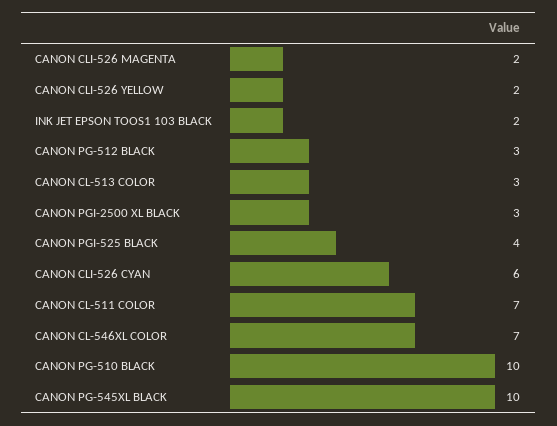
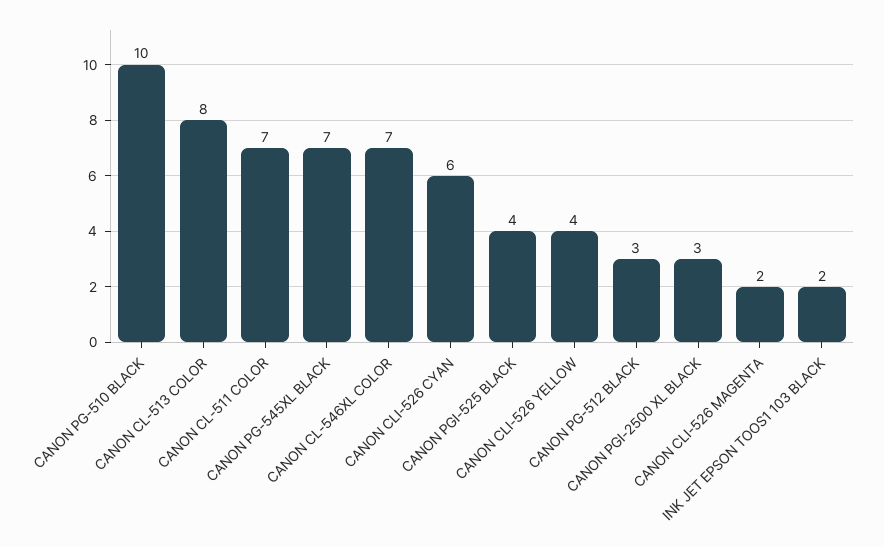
CANON CLI-526 YELLOW: 2 -> 4
CANON CL-513 COLOR: 3 -> 8
CANON PG-545XL BLACK: 10 -> 7

